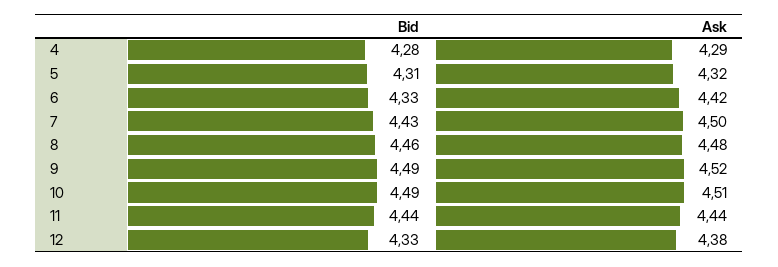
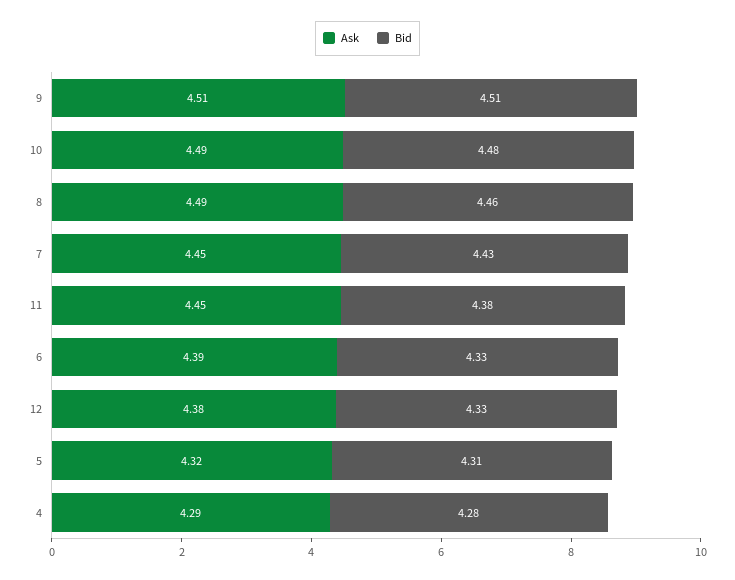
Ask, 6: 4.42 -> 4.39
Ask, 7: 4.5 -> 4.45
Ask, 8: 4.48 -> 4.49
Bid, 9: 4.49 -> 4.51
Ask, 9: 4.52 -> 4.51
Bid, 10: 4.49 -> 4.48
Ask, 10: 4.51 -> 4.49
Bid, 11: 4.44 -> 4.38
Ask, 11: 4.44 -> 4.45

